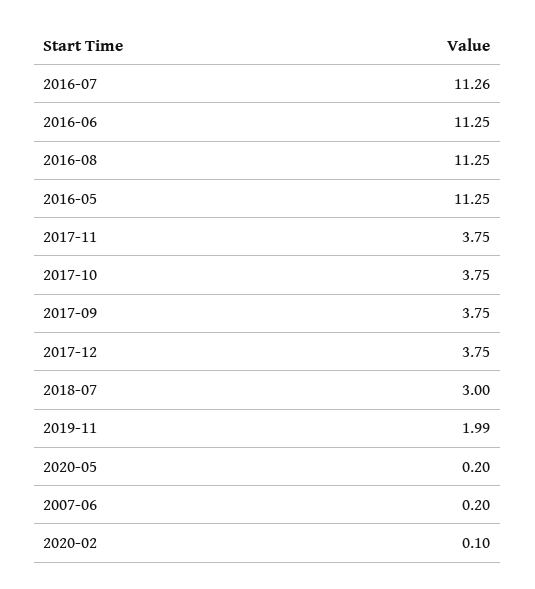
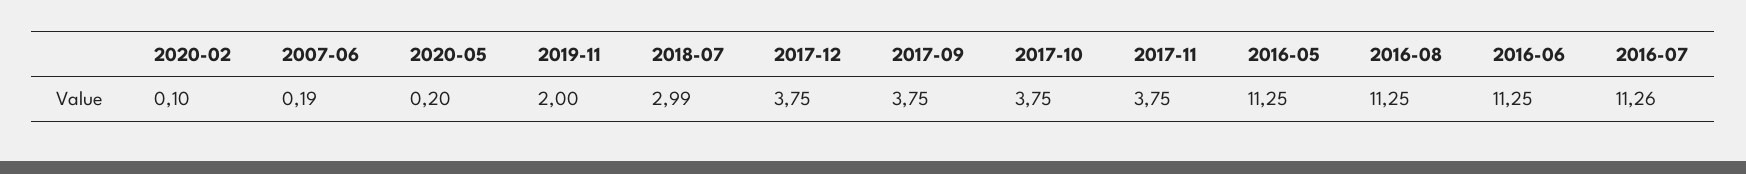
2018-07: 3 -> 2.99
2019-11: 1.99 -> 2
2007-06: 0.2 -> 0.19

